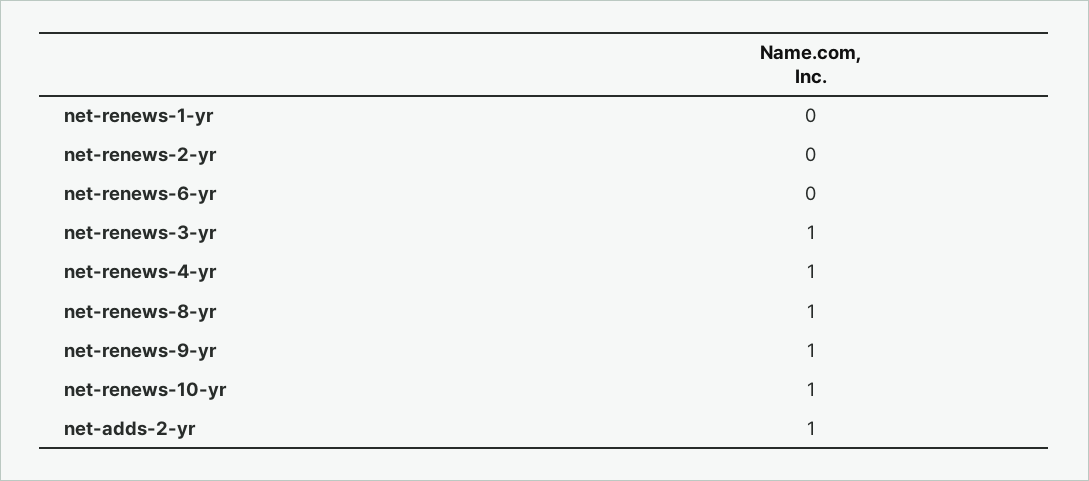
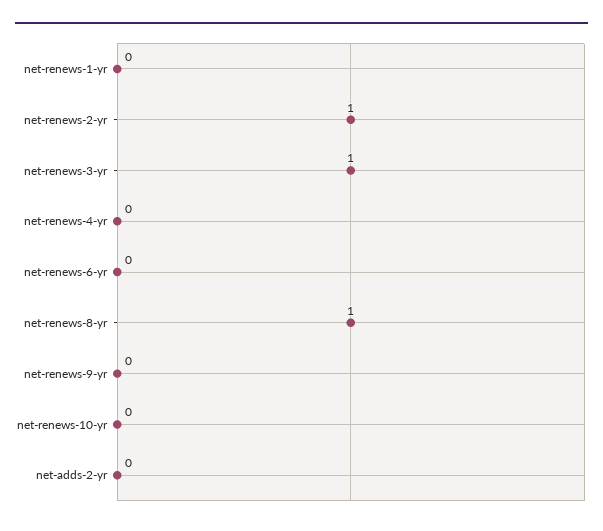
net-renews-2-yr: 0 -> 1
net-renews-4-yr: 1 -> 0
net-renews-9-yr: 1 -> 0
net-renews-10-yr: 1 -> 0
net-adds-2-yr: 1 -> 0

